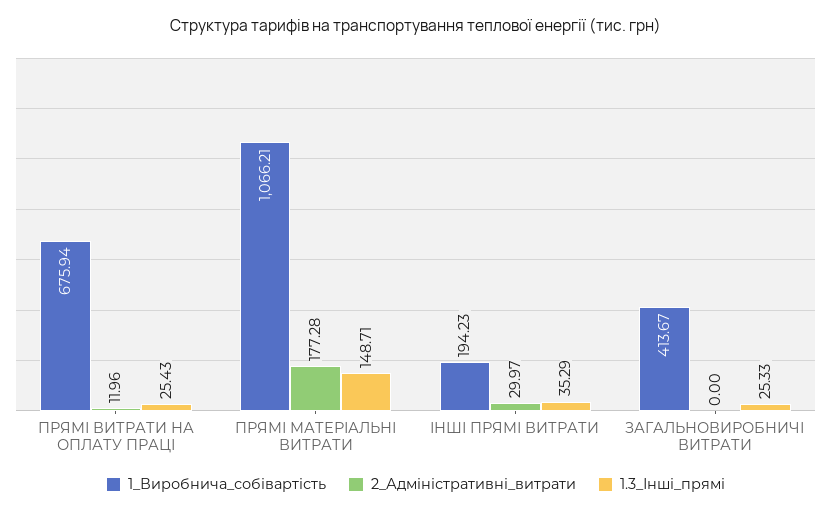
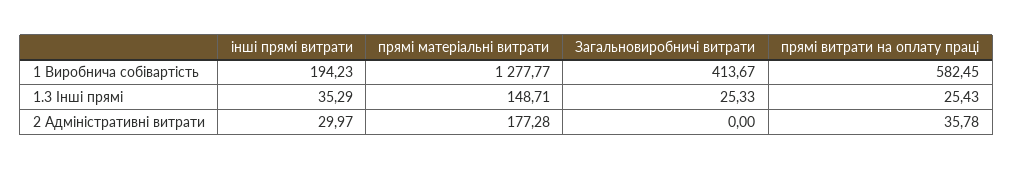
1_Виробнича_собівартість, ПРЯМІ ВИТРАТИ НА ОПЛАТУ ПРАЦІ: 675.94 -> 582.45
2_Адміністративні_витрати, ПРЯМІ ВИТРАТИ НА ОПЛАТУ ПРАЦІ: 11.96 -> 35.78
1_Виробнича_собівартість, ПРЯМІ МАТЕРІАЛЬНІ ВИТРАТИ: 1066.21 -> 1277.77

